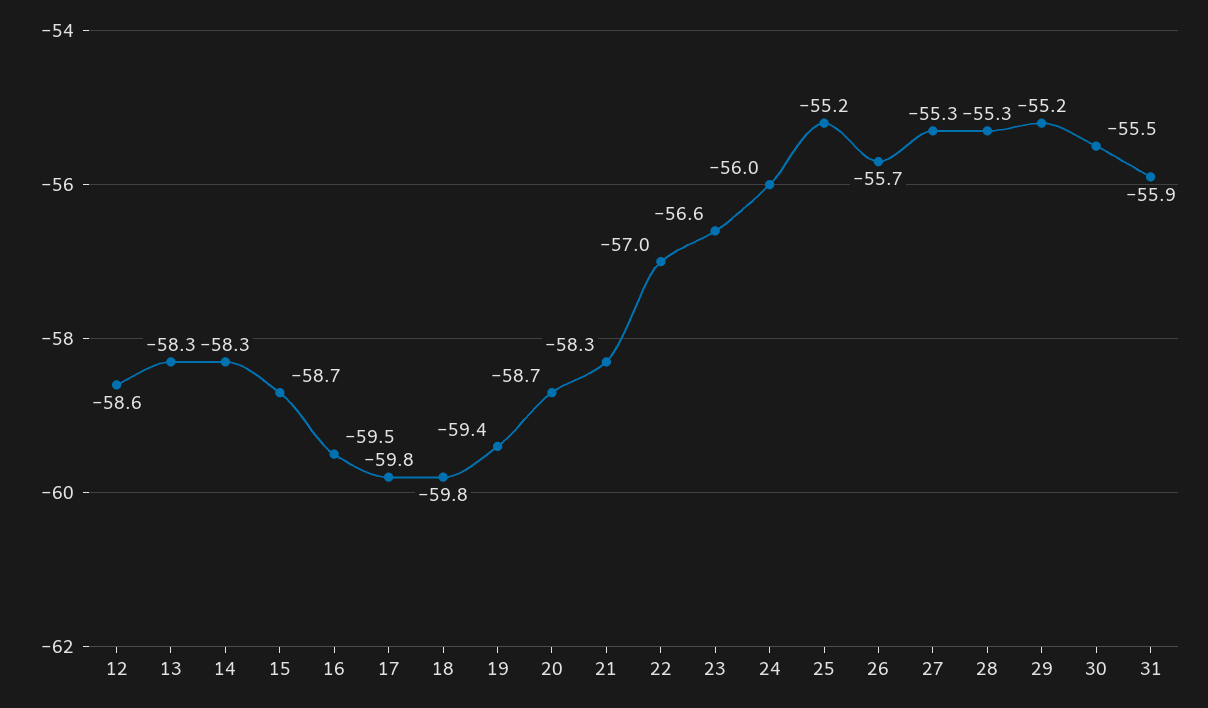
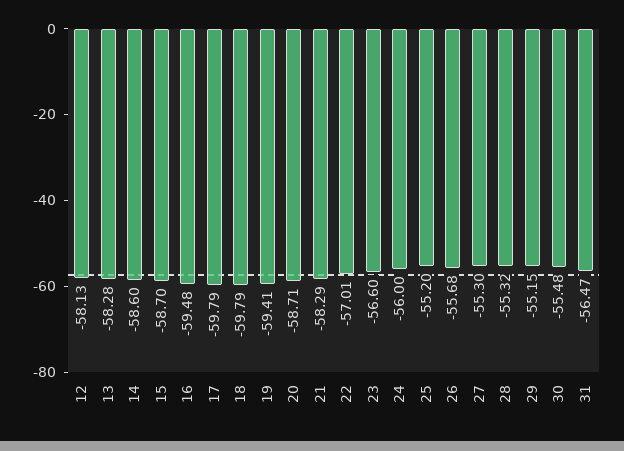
12: -58.6 -> -58.13
14: -58.3 -> -58.6
31: -55.9 -> -56.47

